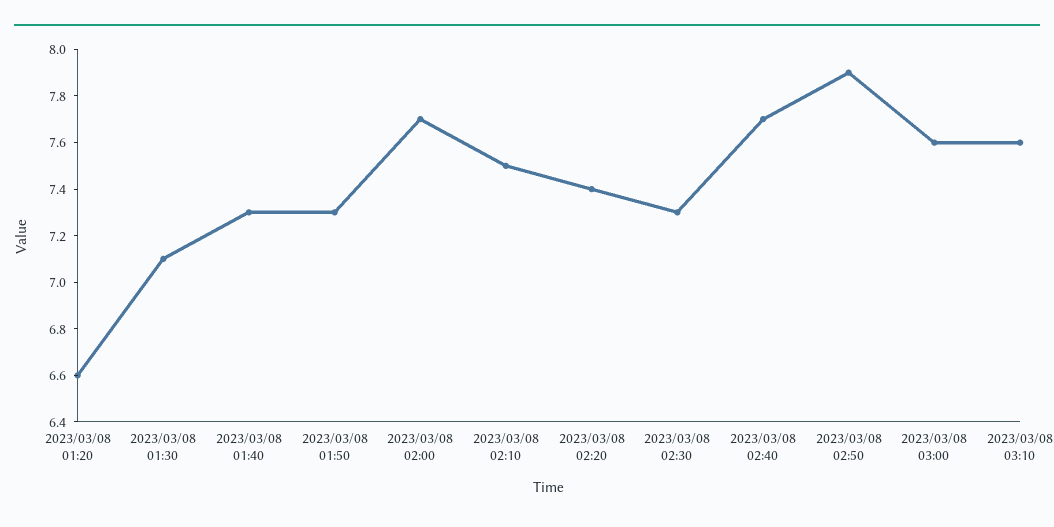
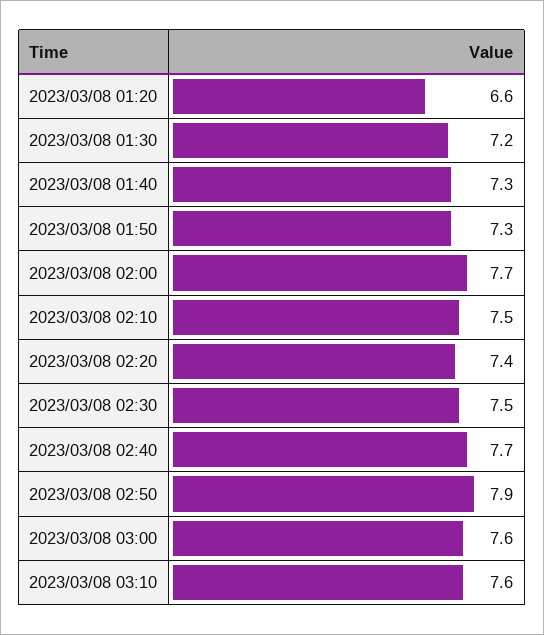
2023/03/08 01:30: 7.1 -> 7.2
2023/03/08 02:30: 7.3 -> 7.5

